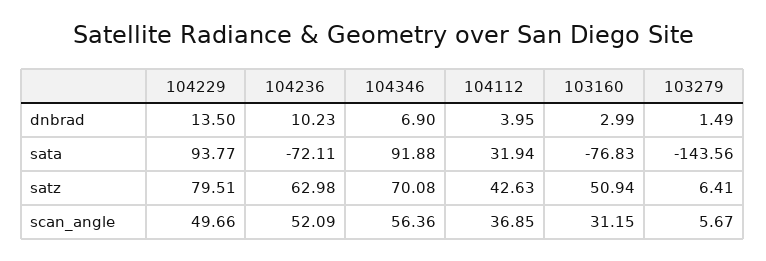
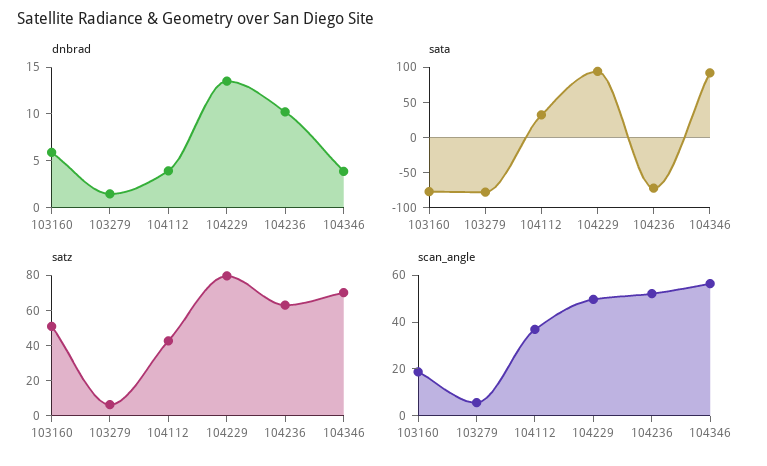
dnbrad, 104346: 6.9 -> 4
dnbrad, 103160: 2.99 -> 6
sata, 103279: -143.56 -> -75
scan_angle, 103160: 31.15 -> 20

